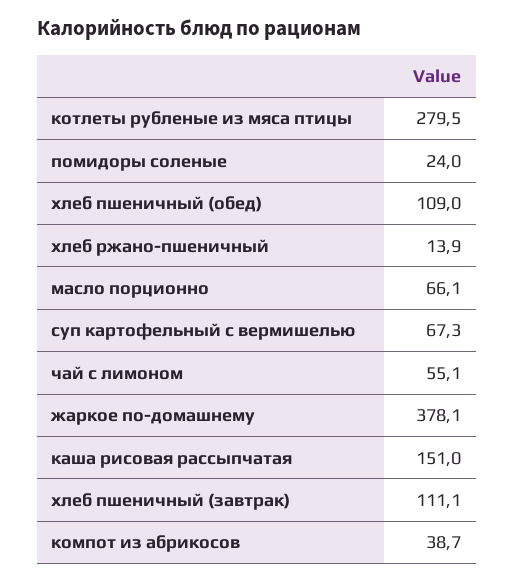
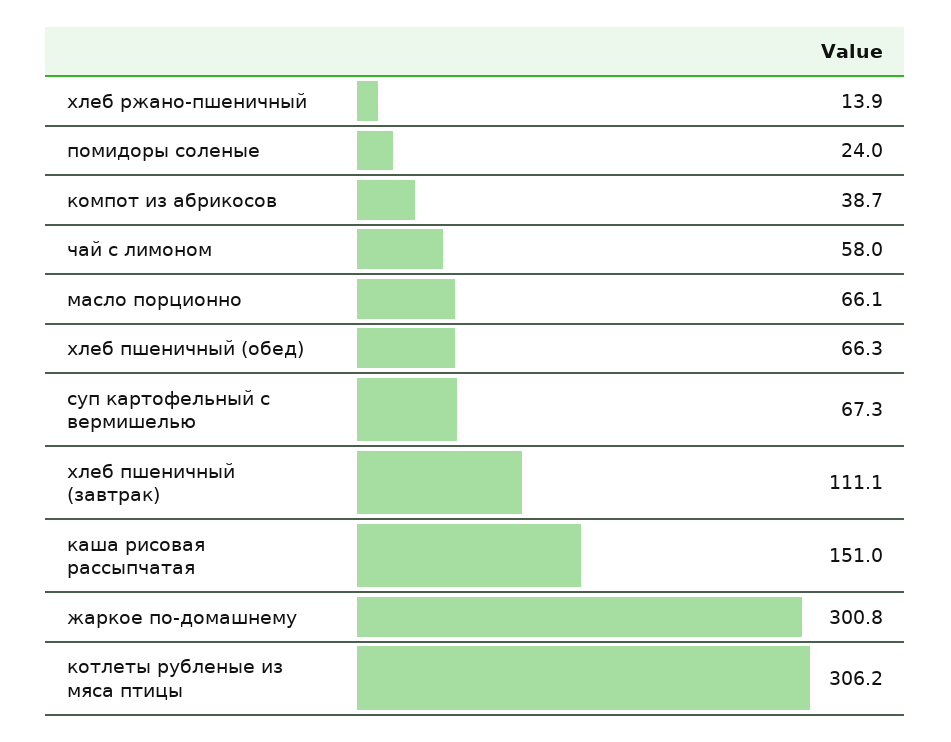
котлеты рубленые из мяса птицы: 279.5 -> 306.2
хлеб пшеничный (обед): 109 -> 66.3
чай с лимоном: 55.1 -> 58
жаркое по-домашнему: 378.1 -> 300.8

